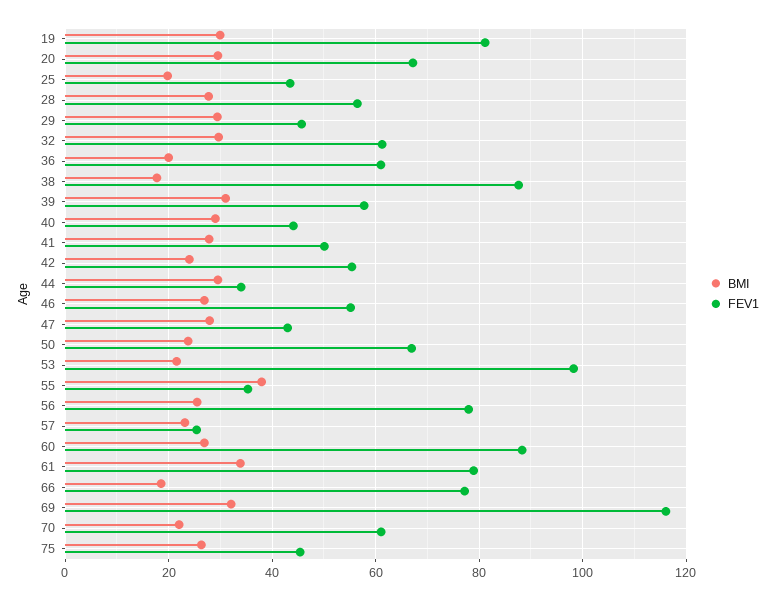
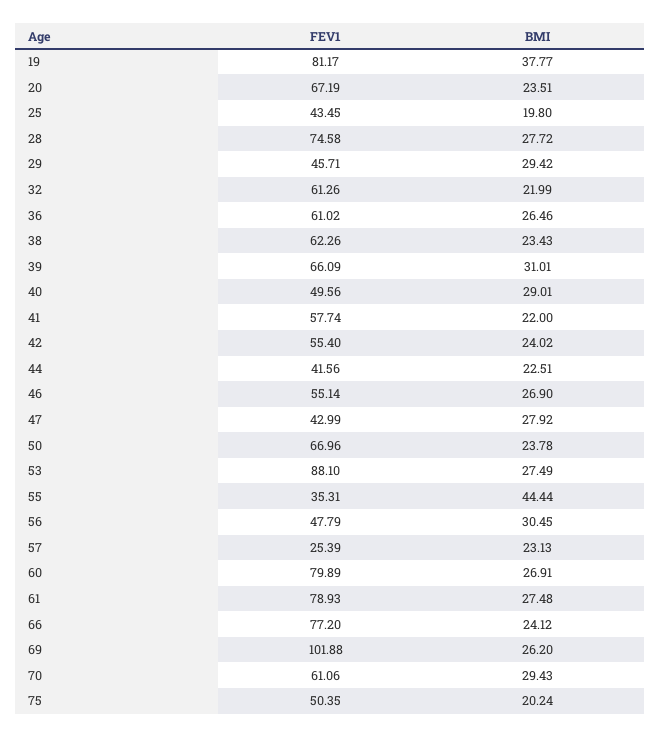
BMI, 19: 30 -> 37.77
BMI, 20: 30 -> 23.51
FEV1, 28: 56 -> 74.58
BMI, 32: 30 -> 21.99
BMI, 36: 20 -> 26.46
BMI, 38: 18 -> 23.43
FEV1, 38: 88 -> 62.26
FEV1, 39: 58 -> 66.09
FEV1, 40: 44 -> 49.56
BMI, 41: 28 -> 22
FEV1, 41: 50 -> 57.74
BMI, 44: 30 -> 22.51
FEV1, 44: 34 -> 41.56
BMI, 53: 22 -> 27.49
FEV1, 53: 98 -> 88.1
BMI, 55: 38 -> 44.44
BMI, 56: 26 -> 30.45
FEV1, 56: 78 -> 47.79
FEV1, 60: 88 -> 79.89
BMI, 61: 34 -> 27.48
BMI, 66: 18 -> 24.12
BMI, 69: 32 -> 26.2
FEV1, 69: 116 -> 101.88
BMI, 70: 22 -> 29.43
BMI, 75: 26 -> 20.24
FEV1, 75: 46 -> 50.35

